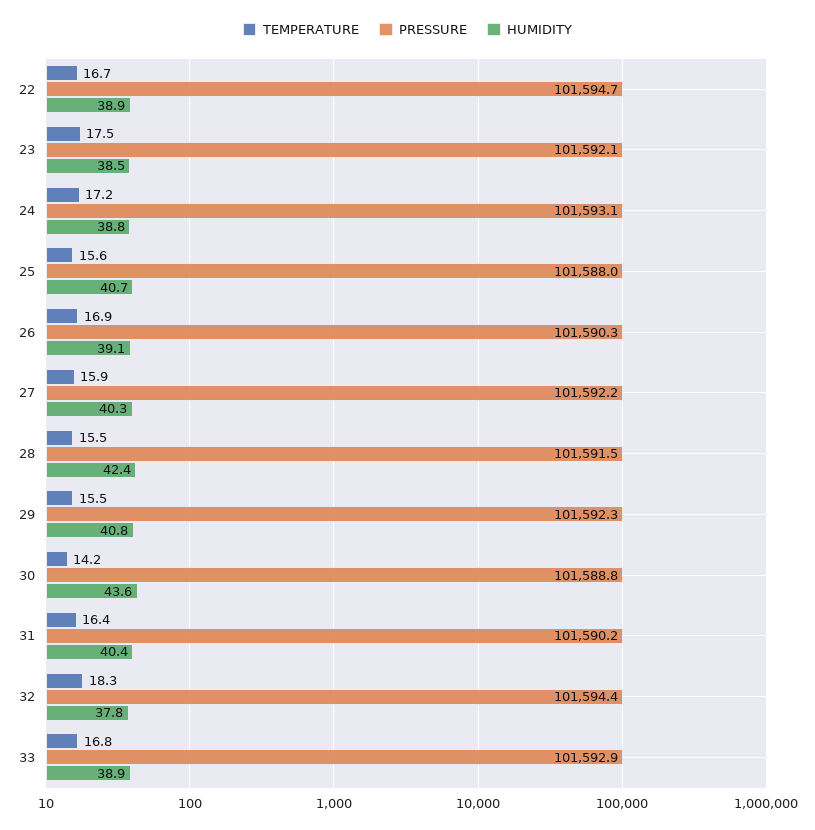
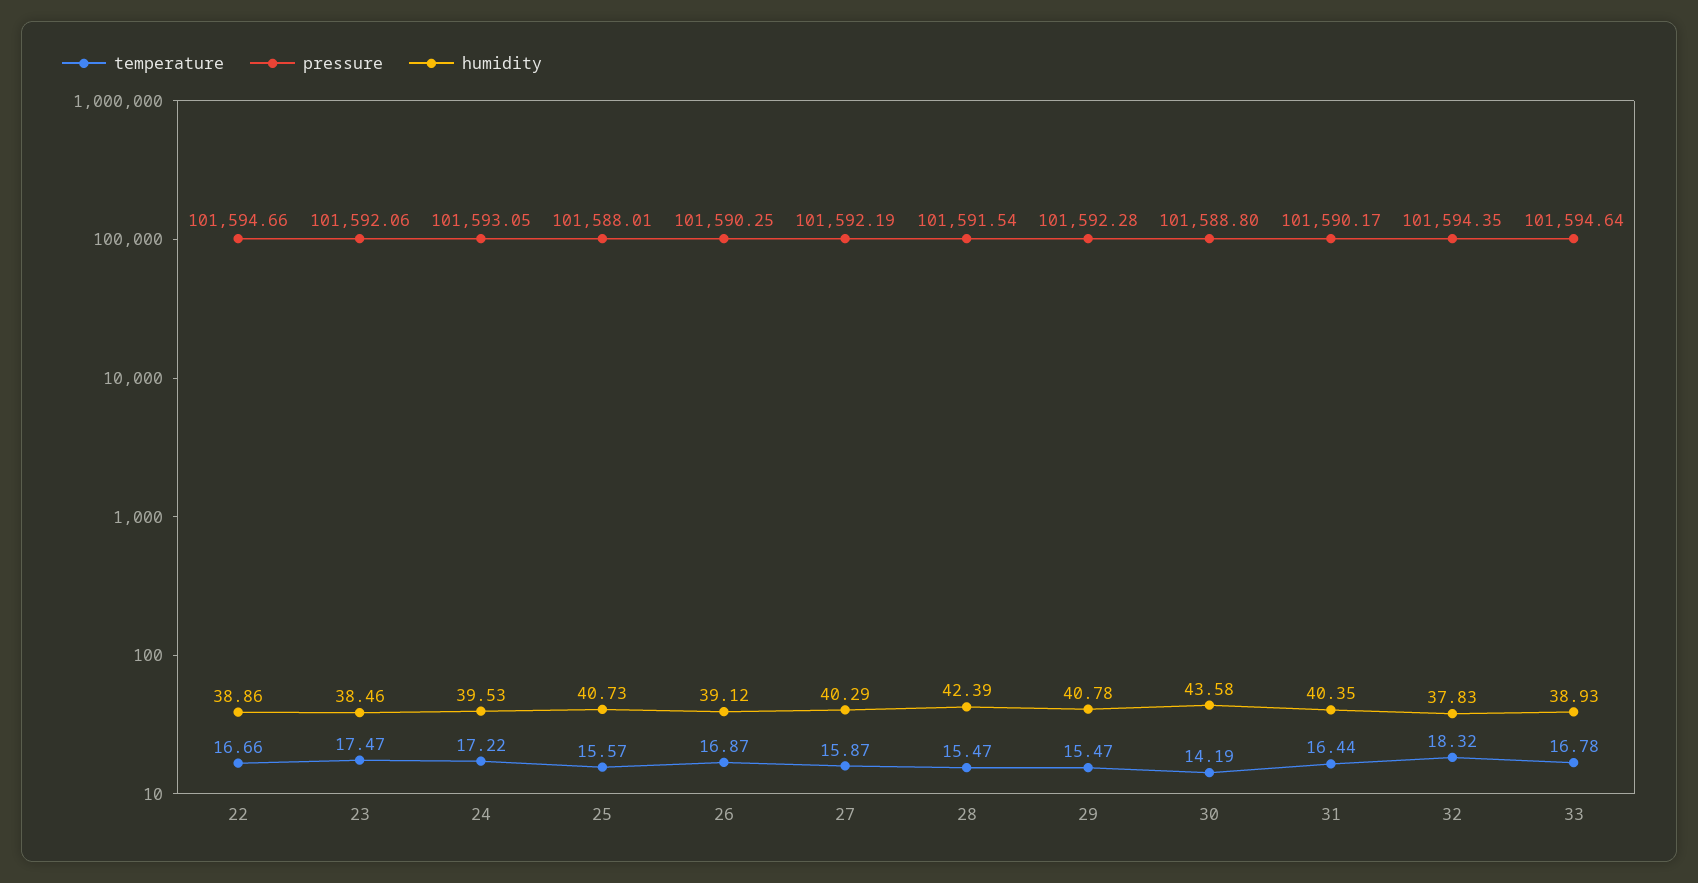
HUMIDITY, 24: 38.8 -> 39.53
PRESSURE, 33: 101592.9 -> 101594.64

